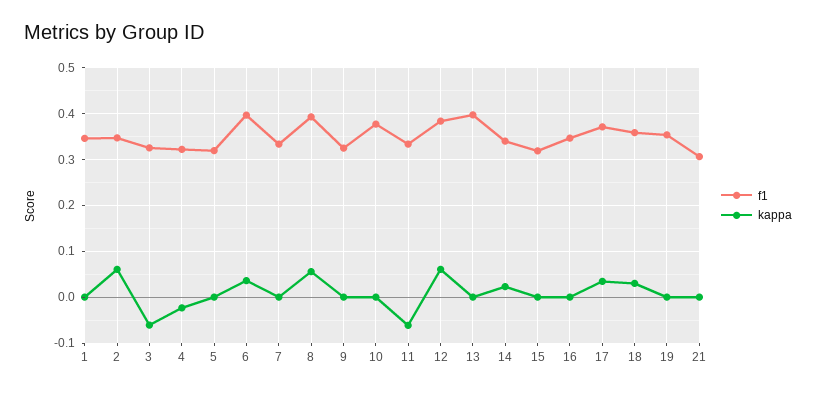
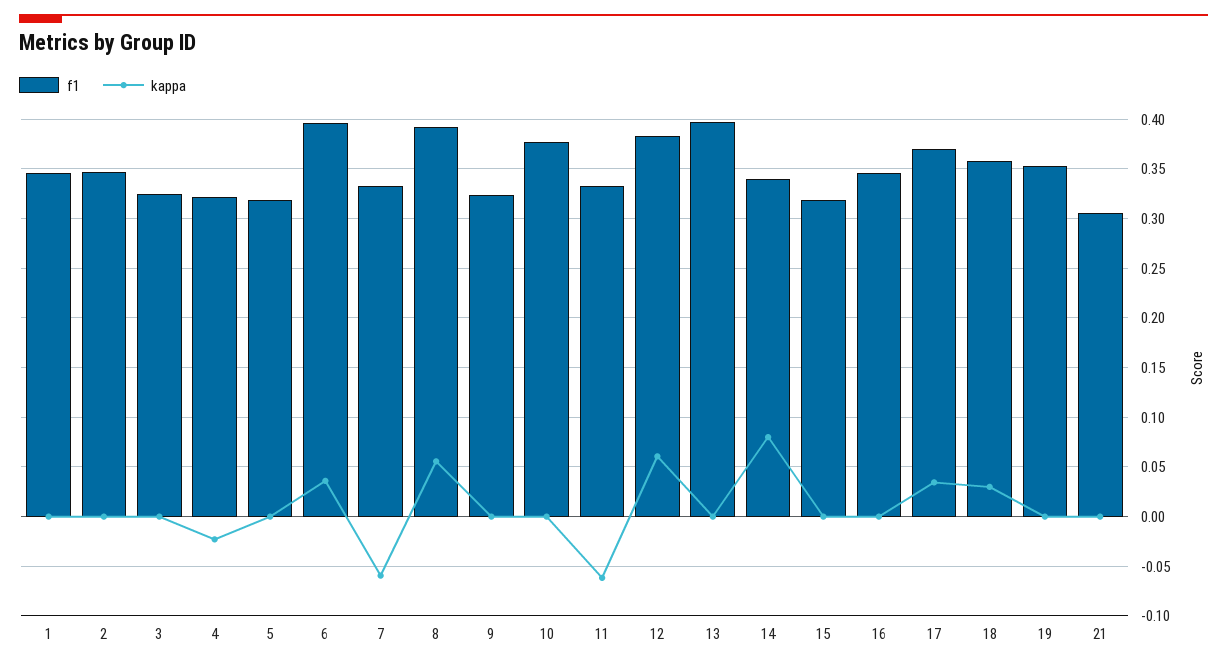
kappa, 2: 0.06 -> 0
kappa, 3: -0.06 -> 0
kappa, 7: 0 -> -0.06
kappa, 14: 0.02 -> 0.08

